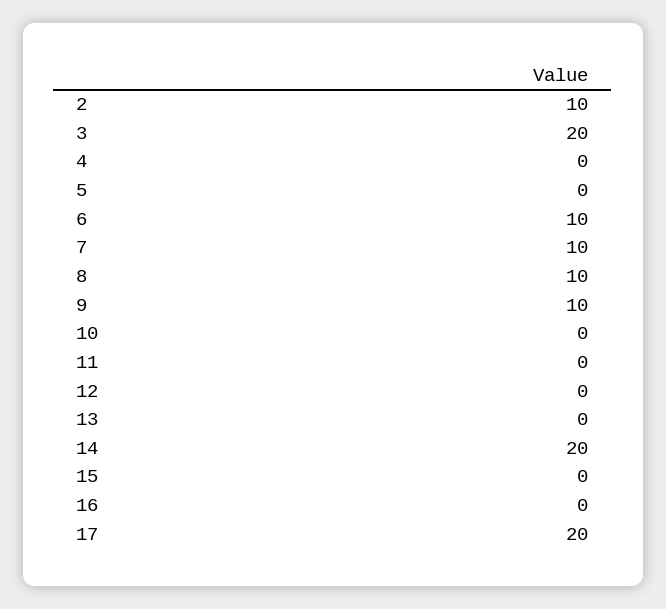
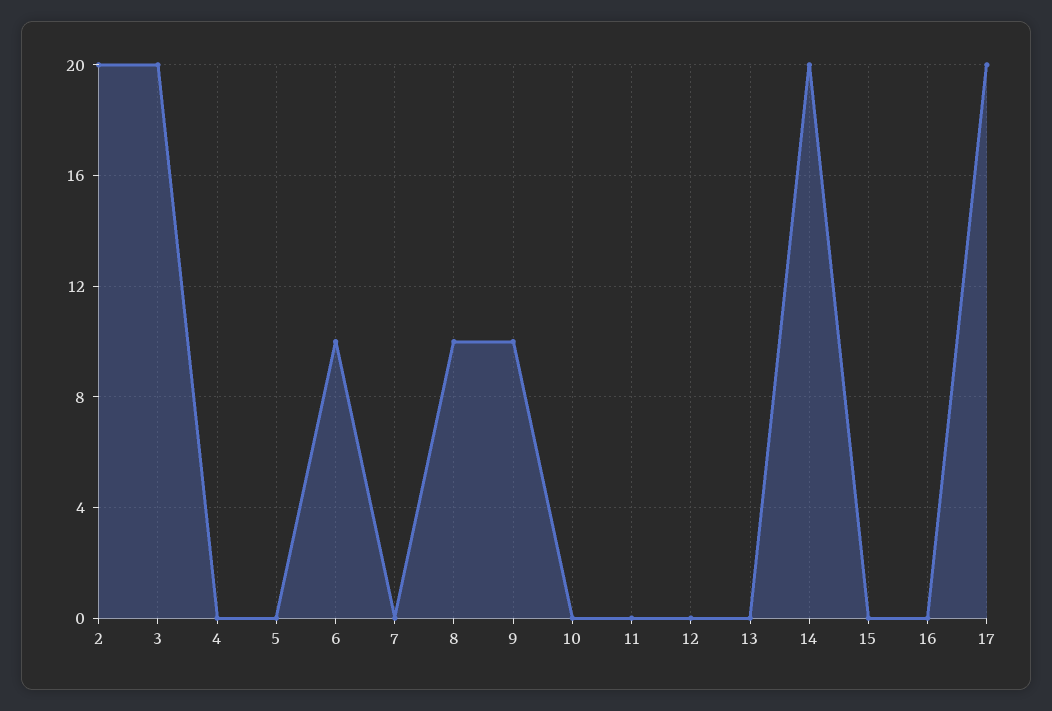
2: 10 -> 20
7: 10 -> 0

